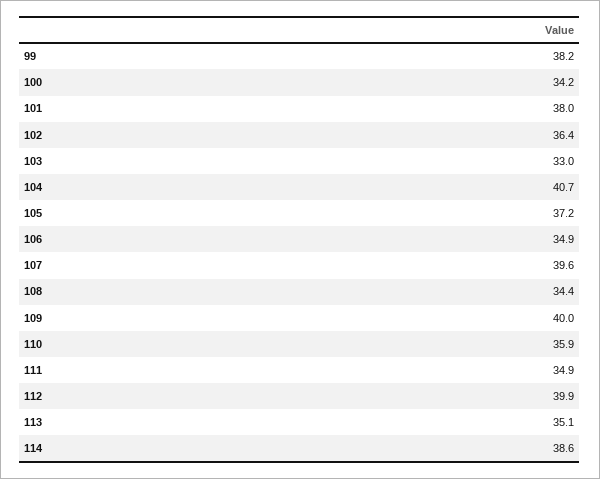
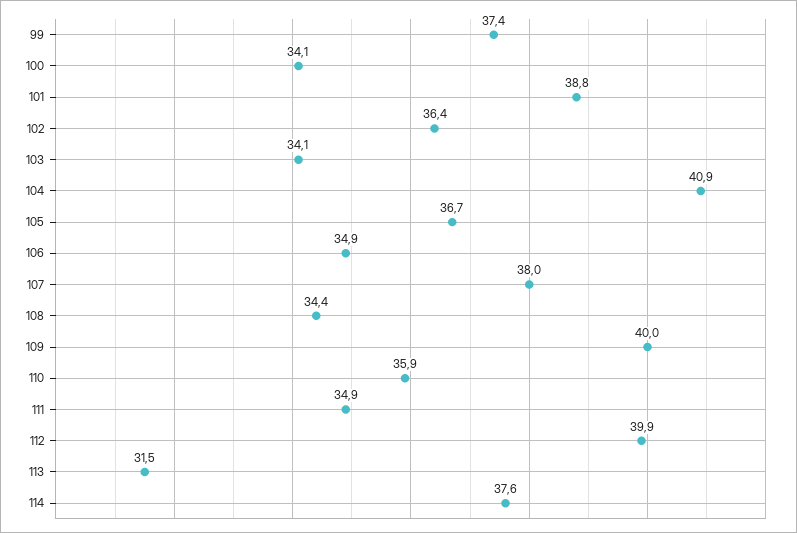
99: 38.2 -> 37.4
100: 34.2 -> 34.1
101: 38 -> 38.8
103: 33 -> 34.1
104: 40.7 -> 40.9
105: 37.2 -> 36.7
107: 39.6 -> 38
113: 35.1 -> 31.5
114: 38.6 -> 37.6

